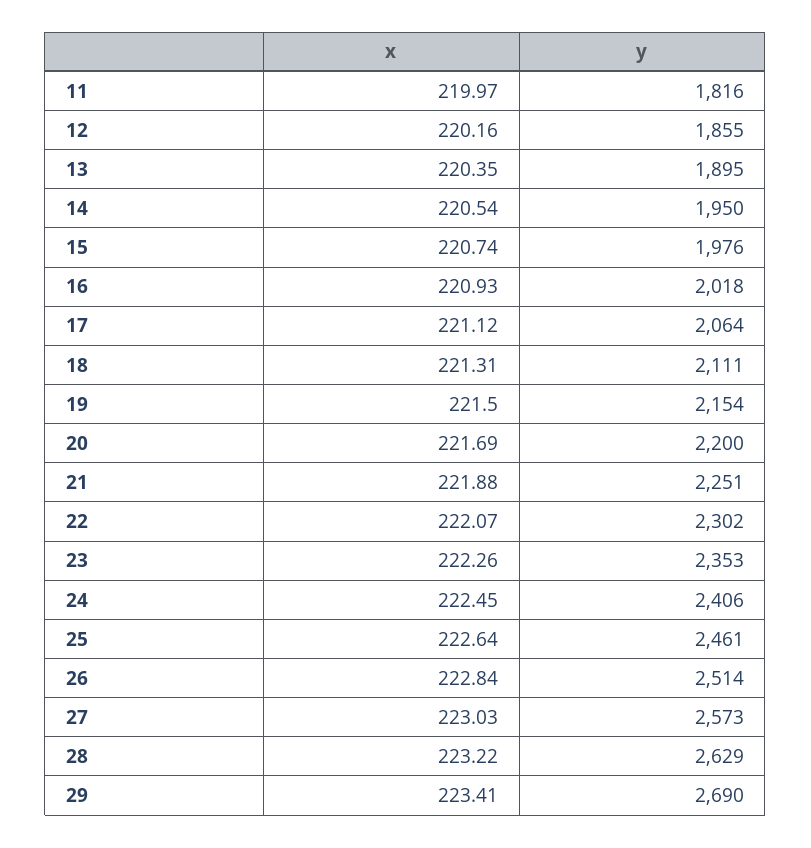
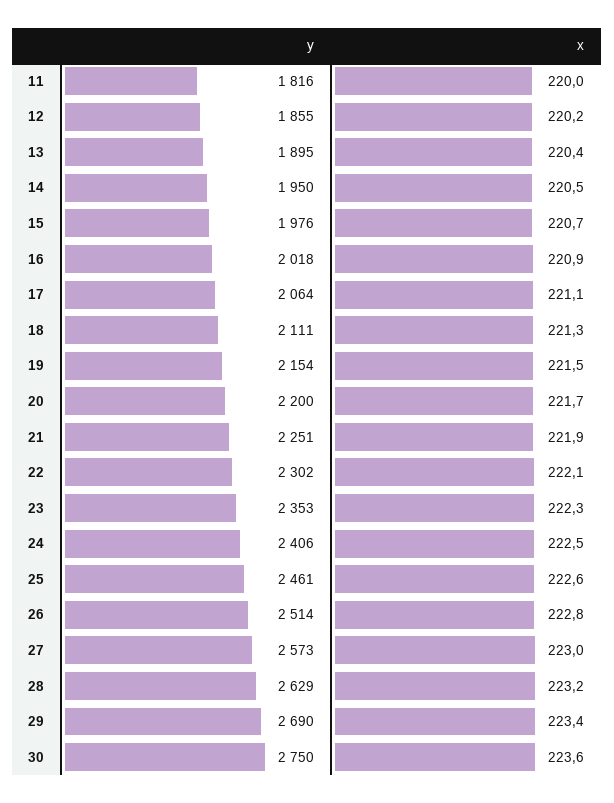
y, 30: none -> 2750
x, 30: none -> 223.6

